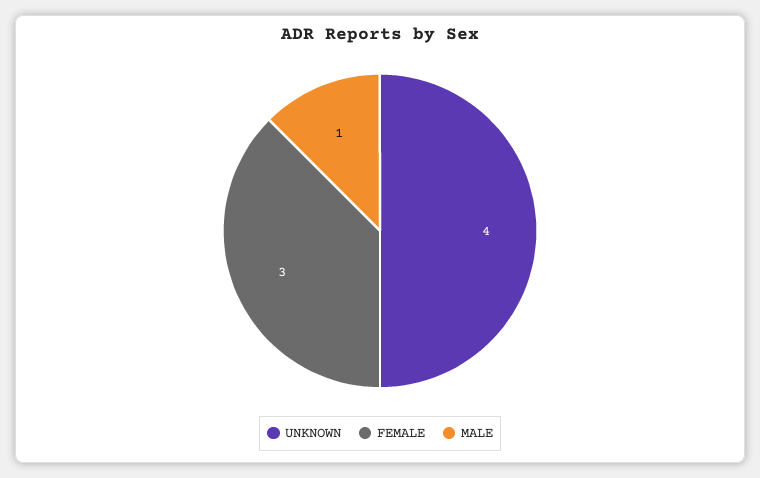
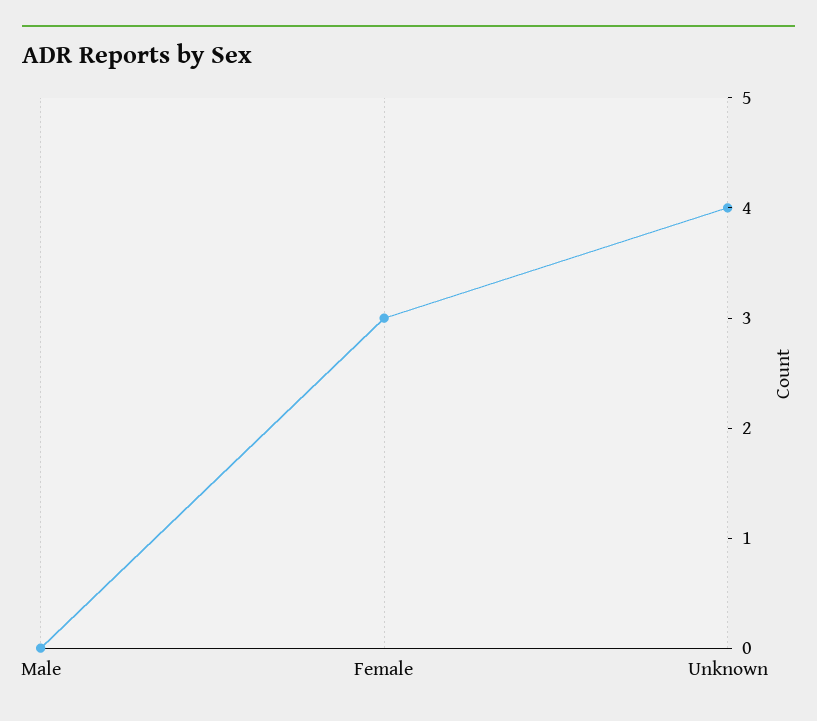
MALE: 1 -> 0

